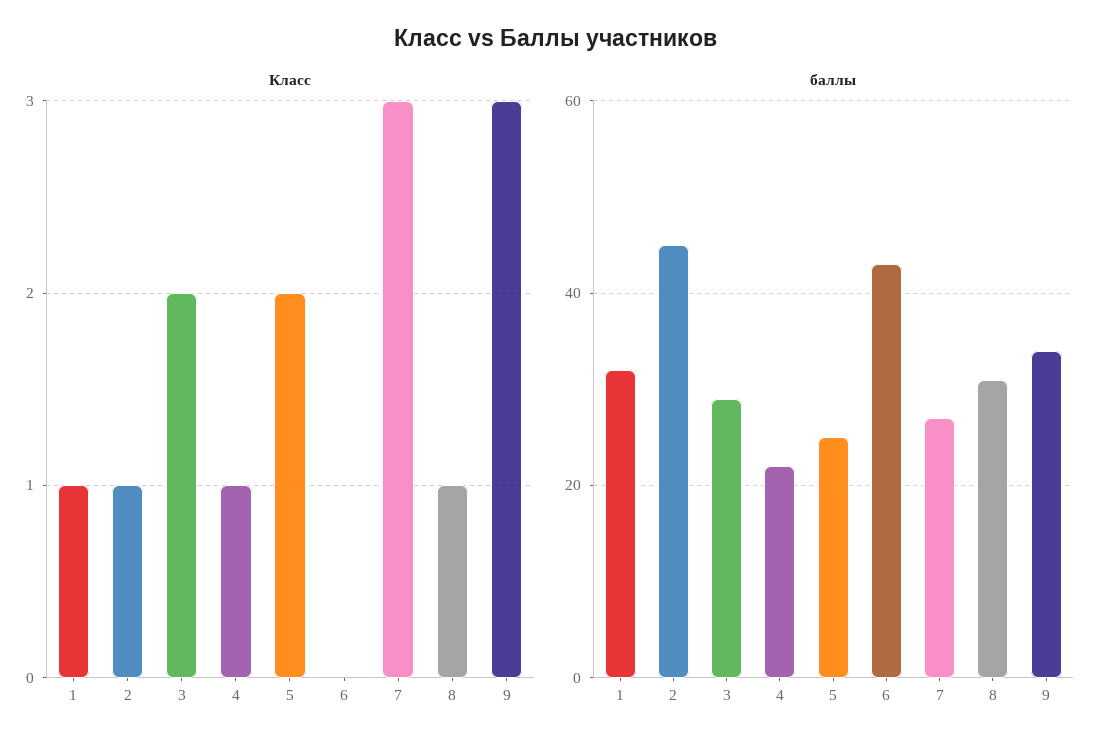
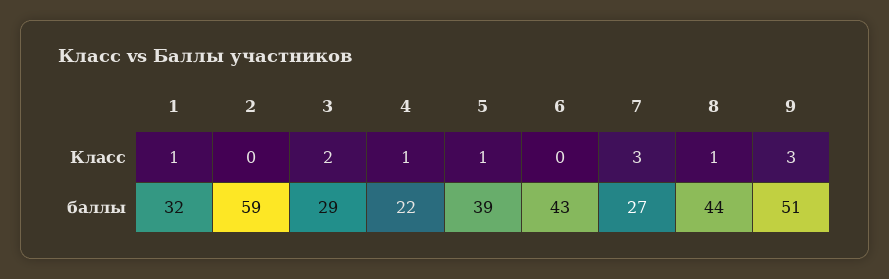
Класс, 2: 1 -> 0
Класс, 5: 2 -> 1
баллы, 2: 45 -> 59
баллы, 5: 25 -> 39
баллы, 8: 30 -> 44
баллы, 9: 35 -> 51

